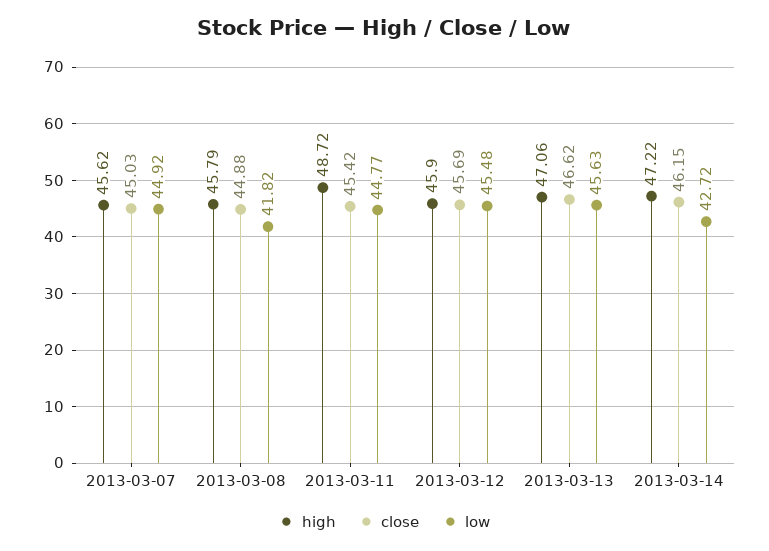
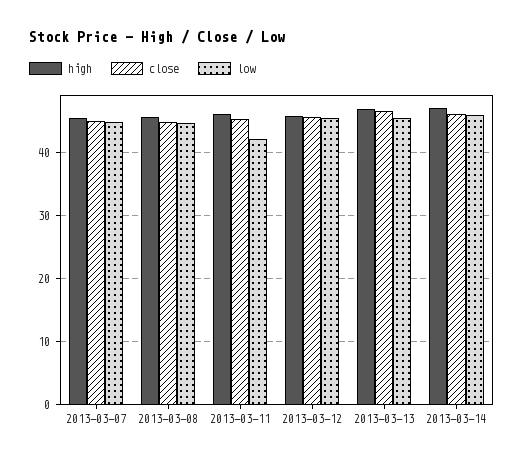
low, 2013-03-08: 41.82 -> 45
high, 2013-03-11: 48.72 -> 46
low, 2013-03-11: 44.77 -> 42
low, 2013-03-14: 42.72 -> 46

